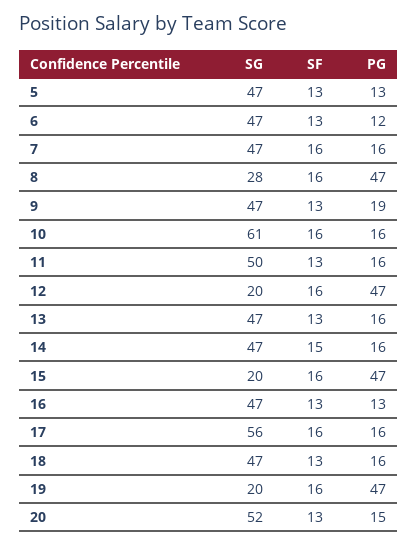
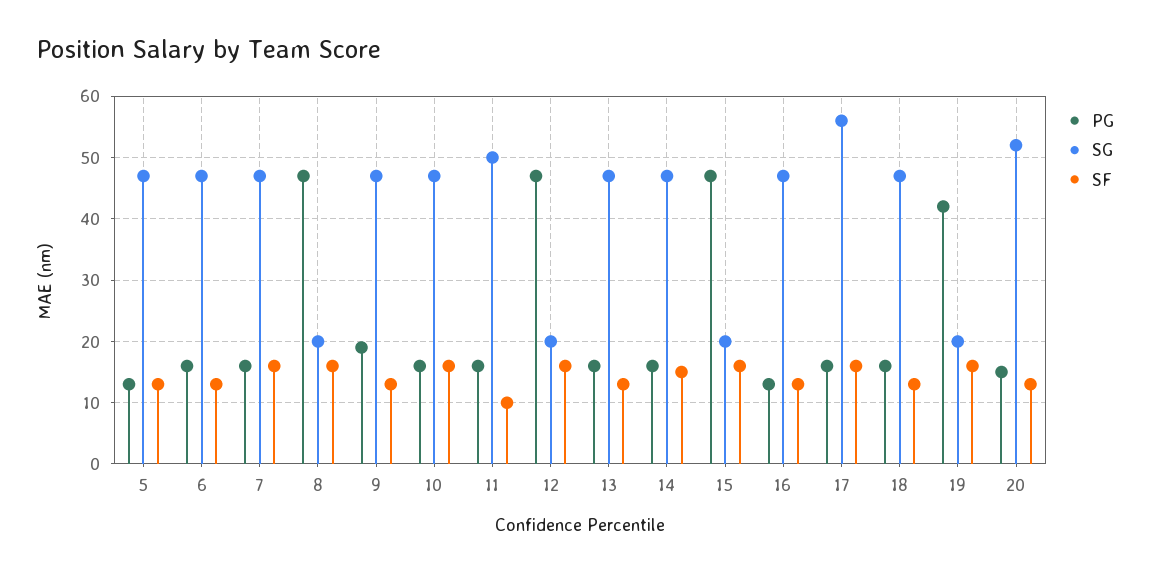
PG, 6: 12 -> 16
SG, 8: 28 -> 20
SG, 10: 61 -> 47
SF, 11: 13 -> 10
PG, 19: 47 -> 42

